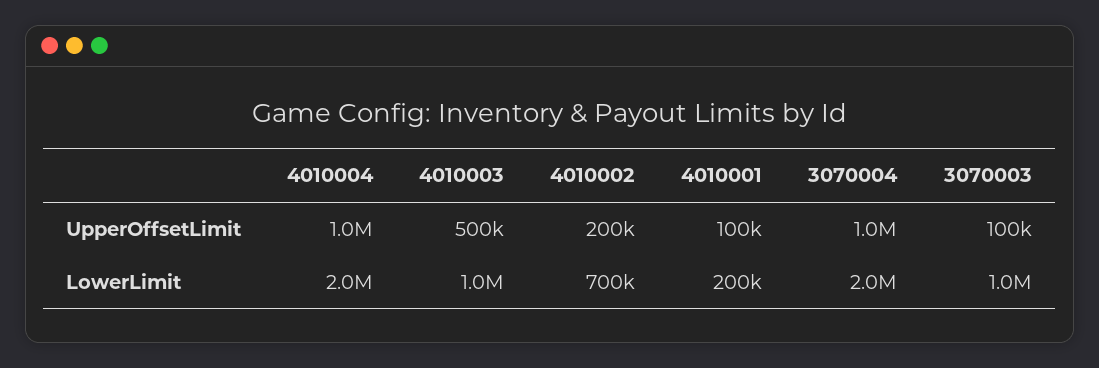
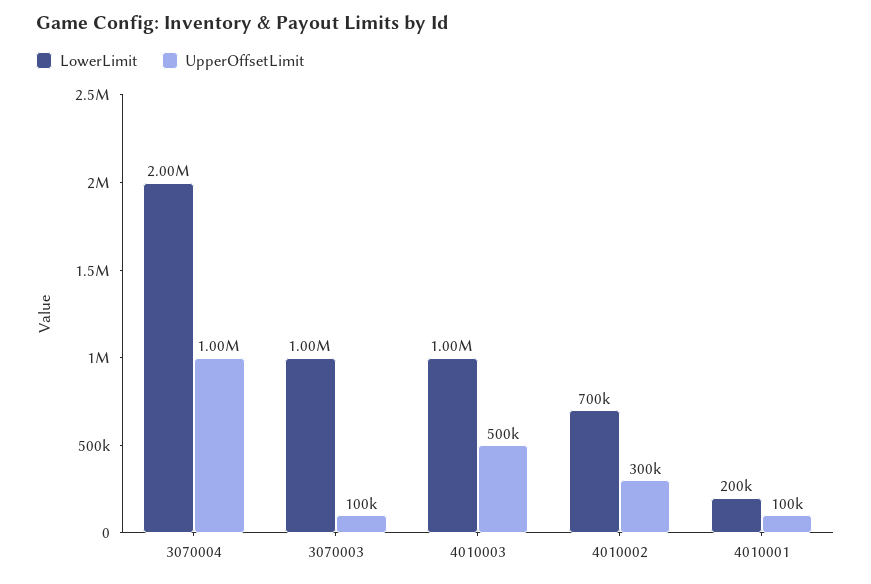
UpperOffsetLimit, 4010004: 1000000 -> none
UpperOffsetLimit, 4010002: 200000 -> 300000
LowerLimit, 4010004: 2000000 -> none

